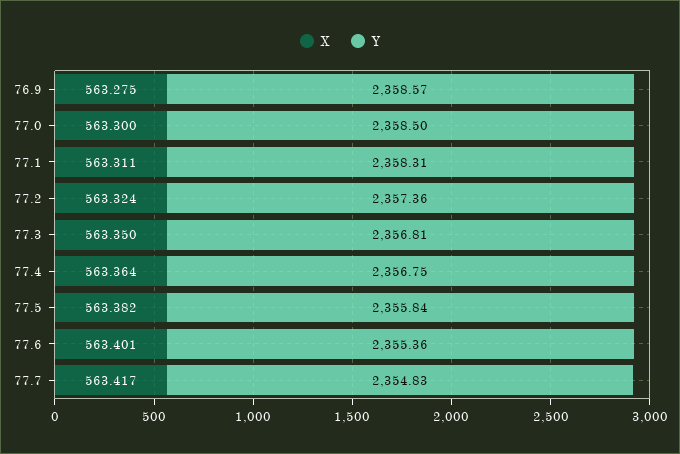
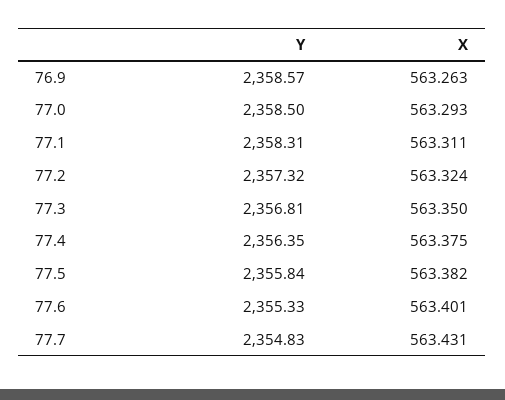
X, 76.9: 563.275 -> 563.263
X, 77.0: 563.3 -> 563.293
Y, 77.2: 2357.36 -> 2357.32
X, 77.4: 563.364 -> 563.375
Y, 77.4: 2356.75 -> 2356.35
Y, 77.6: 2355.36 -> 2355.33
X, 77.7: 563.417 -> 563.431

